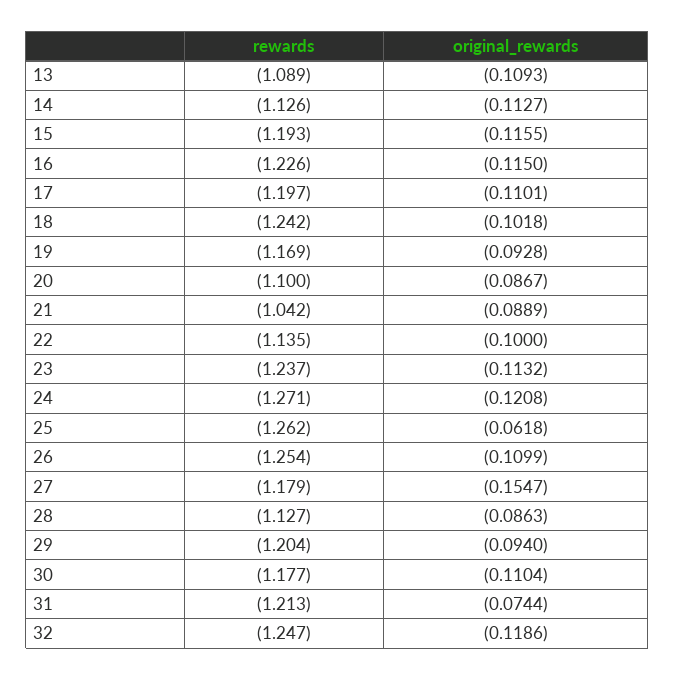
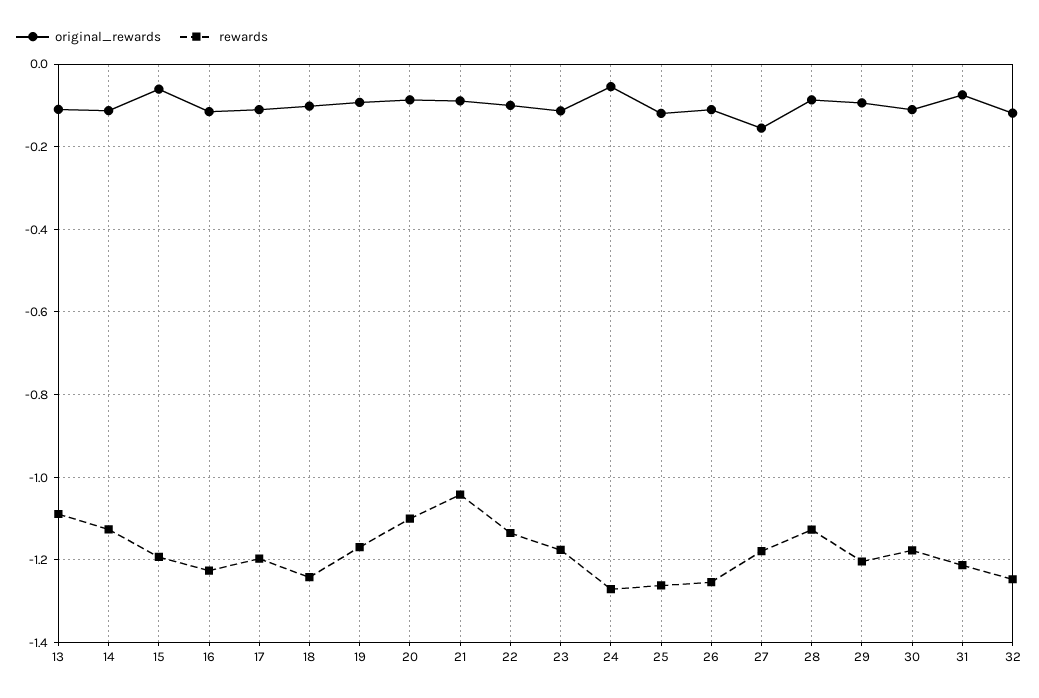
original_rewards, 15: -0.1155 -> -0.06
rewards, 23: -1.237 -> -1.18
original_rewards, 24: -0.1208 -> -0.06
original_rewards, 25: -0.0618 -> -0.12

